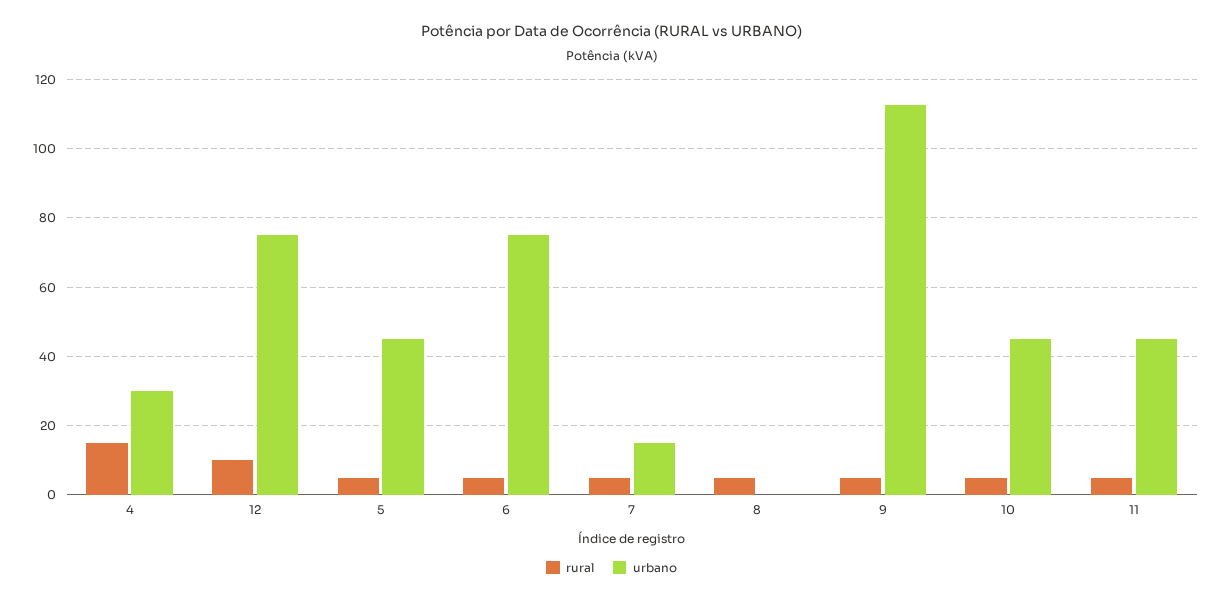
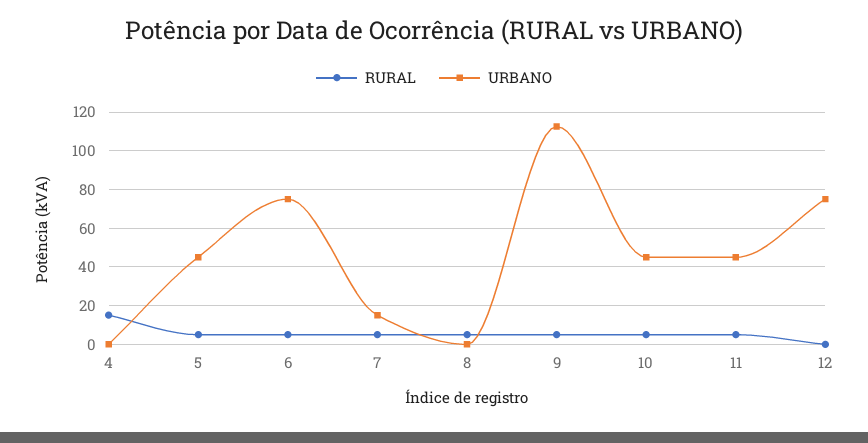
urbano, 4: 30 -> 0
rural, 12: 10 -> 0

